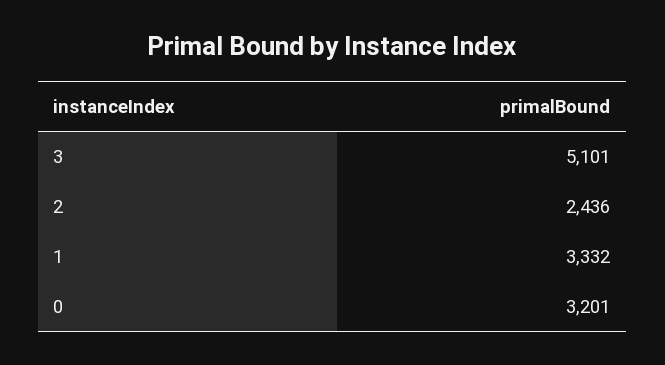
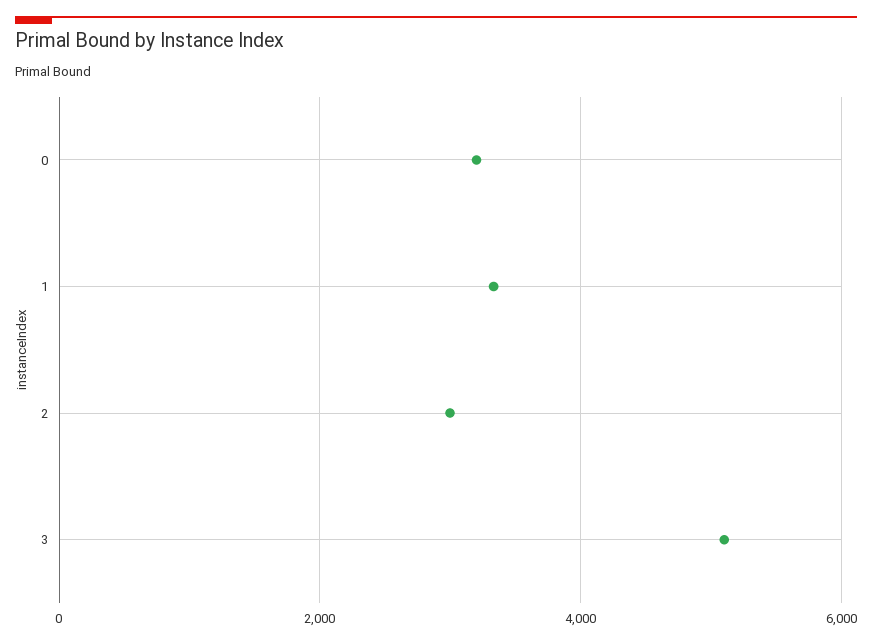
2: 2436 -> 3000

